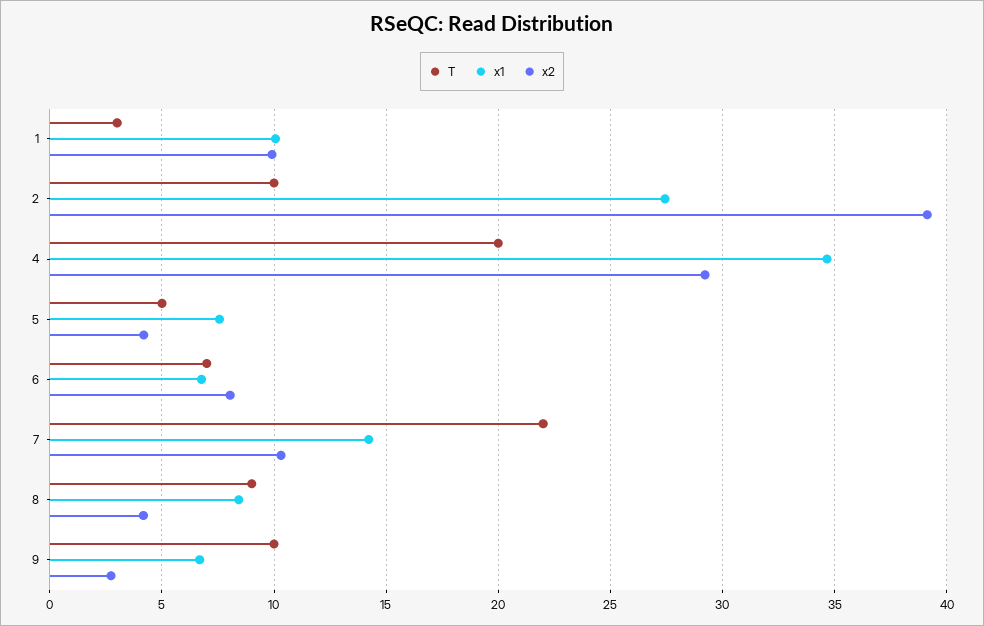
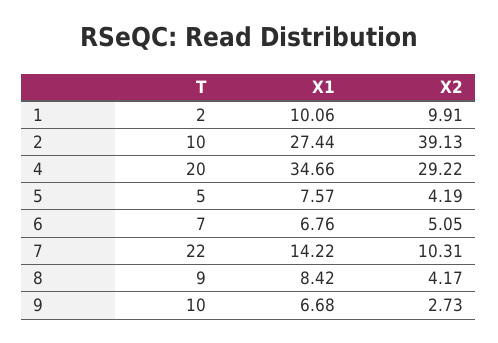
T, 1: 3 -> 2
x2, 6: 8 -> 5.05

